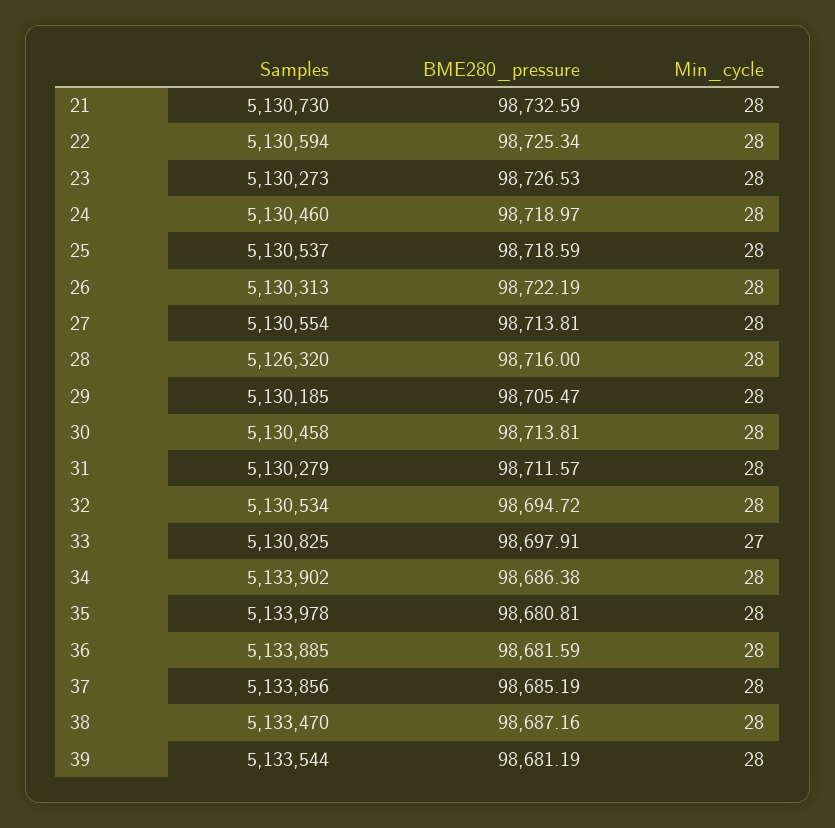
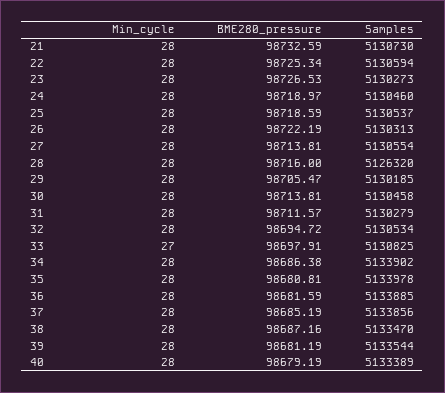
Min_cycle, 40: none -> 28
BME280_pressure, 40: none -> 98679.19
Samples, 40: none -> 5133389

